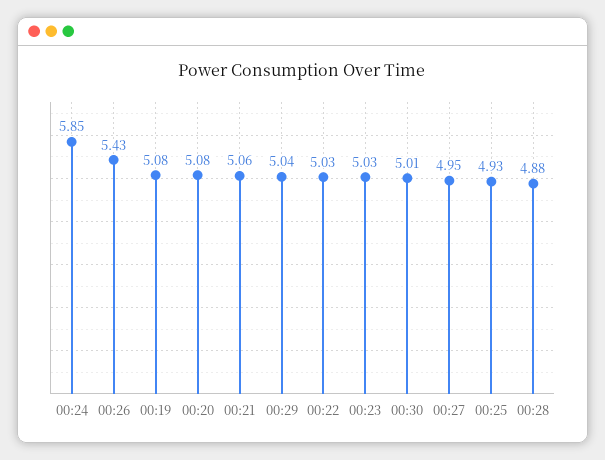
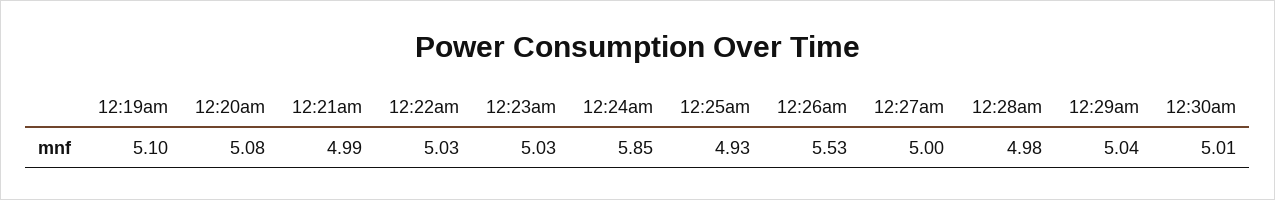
00:26: 5.43 -> 5.53
00:19: 5.08 -> 5.1
00:21: 5.06 -> 4.99
00:27: 4.95 -> 5
00:28: 4.88 -> 4.98

